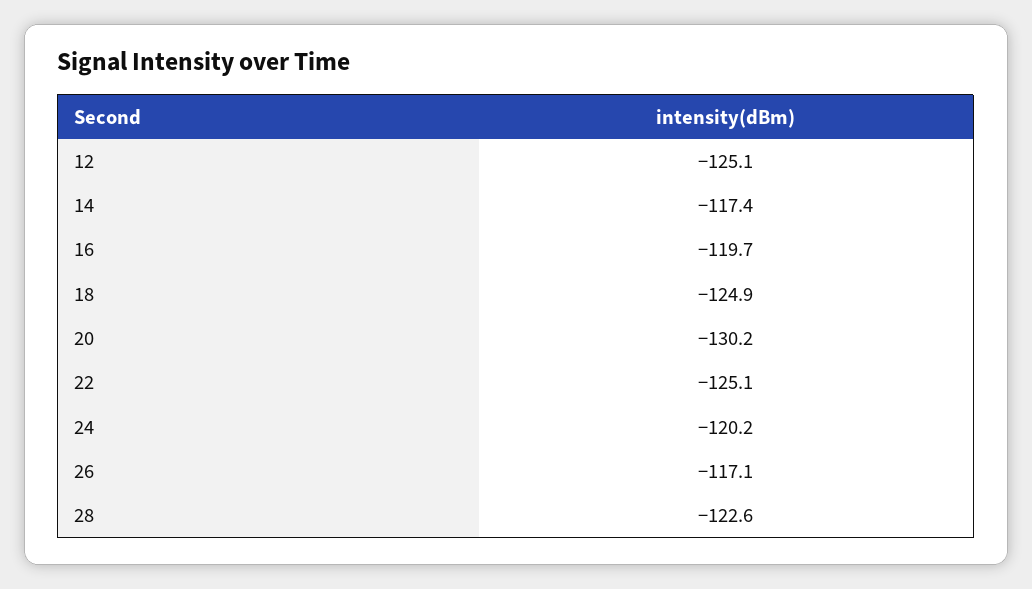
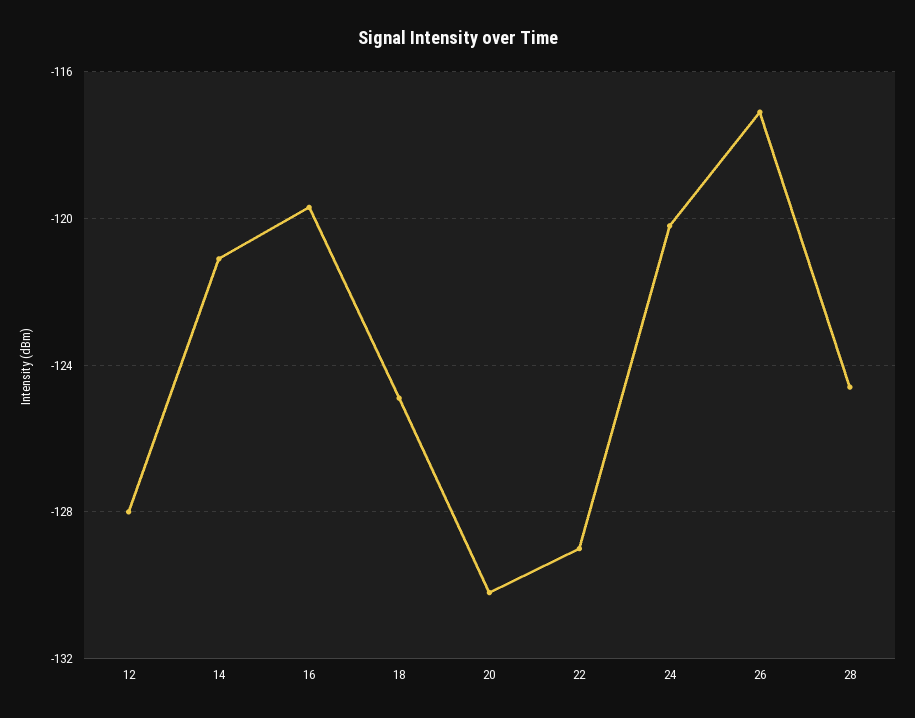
12: -125.1 -> -128
14: -117.4 -> -121
22: -125.1 -> -129
28: -122.6 -> -124.5

